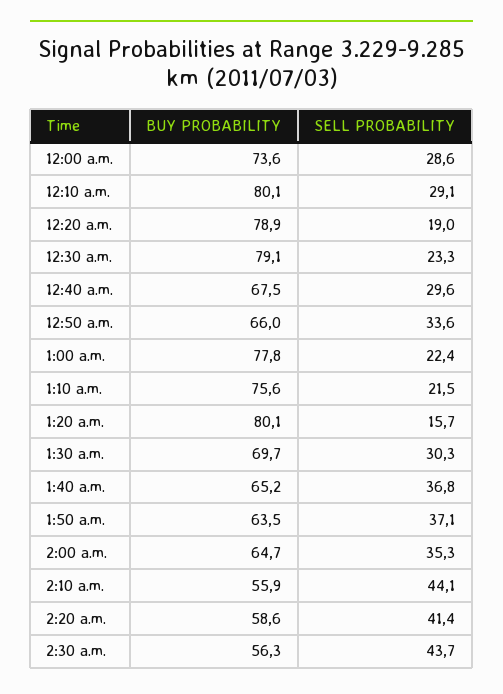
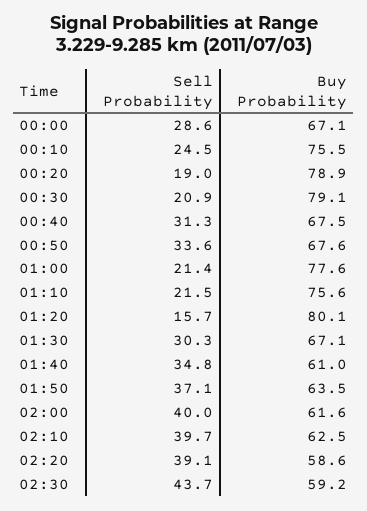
BUY PROBABILITY, 12:00 a.m.: 73.6 -> 67.1
BUY PROBABILITY, 12:10 a.m.: 80.1 -> 75.5
SELL PROBABILITY, 12:10 a.m.: 29.1 -> 24.5
SELL PROBABILITY, 12:30 a.m.: 23.3 -> 20.9
SELL PROBABILITY, 12:40 a.m.: 29.6 -> 31.3
BUY PROBABILITY, 12:50 a.m.: 66 -> 67.6
BUY PROBABILITY, 1:00 a.m.: 77.8 -> 77.6
SELL PROBABILITY, 1:00 a.m.: 22.4 -> 21.4
BUY PROBABILITY, 1:30 a.m.: 69.7 -> 67.1
BUY PROBABILITY, 1:40 a.m.: 65.2 -> 61
SELL PROBABILITY, 1:40 a.m.: 36.8 -> 34.8
BUY PROBABILITY, 2:00 a.m.: 64.7 -> 61.6
SELL PROBABILITY, 2:00 a.m.: 35.3 -> 40
BUY PROBABILITY, 2:10 a.m.: 55.9 -> 62.5
SELL PROBABILITY, 2:10 a.m.: 44.1 -> 39.7
SELL PROBABILITY, 2:20 a.m.: 41.4 -> 39.1
BUY PROBABILITY, 2:30 a.m.: 56.3 -> 59.2

